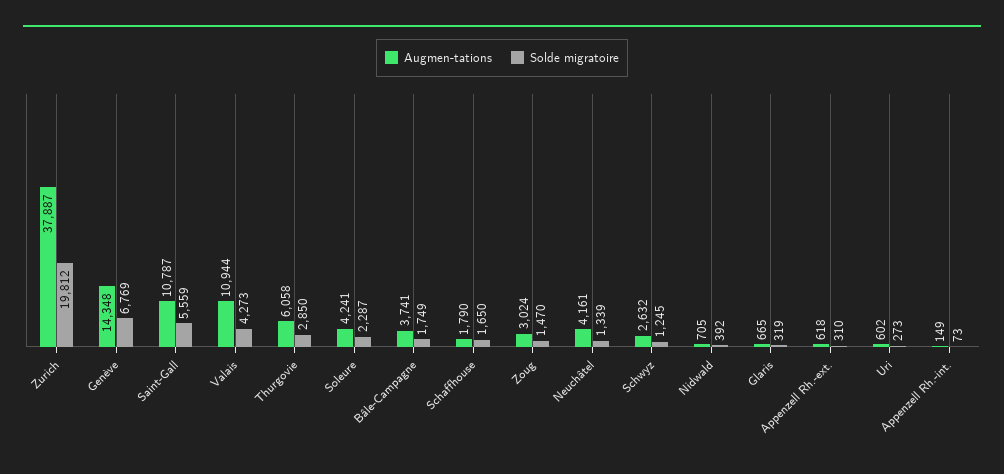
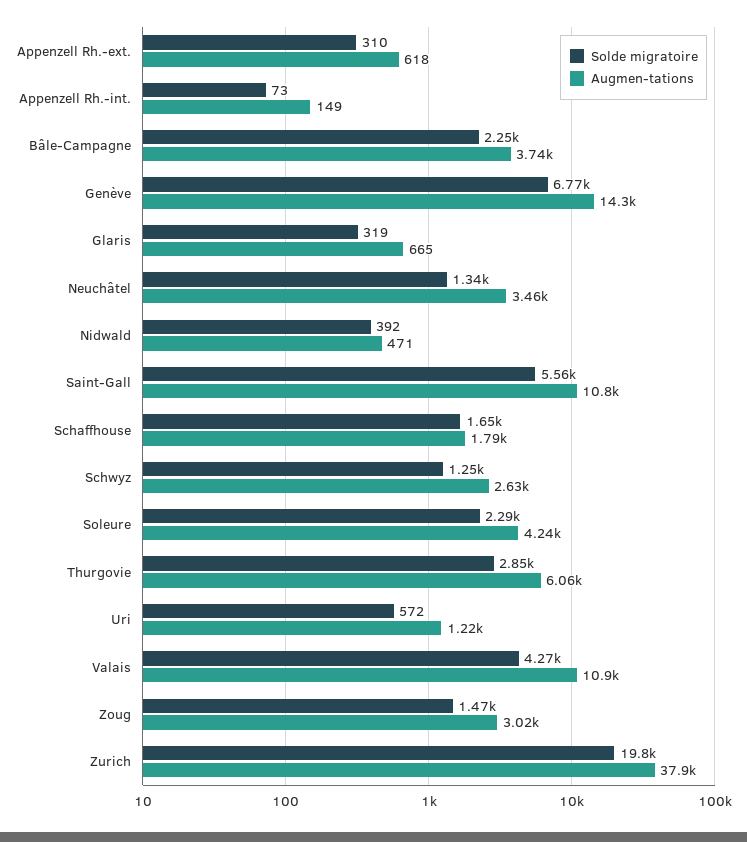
Solde migratoire, Bâle-Campagne: 1749 -> 2250
Augmen-tations, Neuchâtel: 4161 -> 3460
Augmen-tations, Nidwald: 705 -> 471
Augmen-tations, Uri: 602 -> 1220
Solde migratoire, Uri: 273 -> 572

